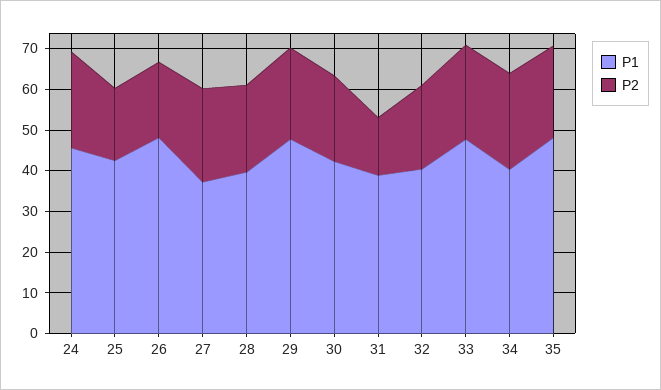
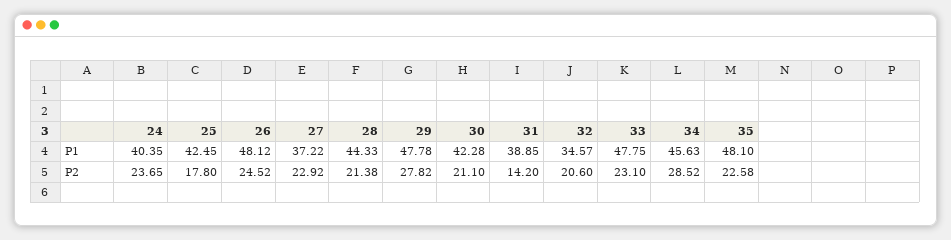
P1, 24: 46 -> 40.35
P2, 26: 18 -> 24.52
P1, 28: 40 -> 44.33
P2, 29: 22 -> 27.82
P1, 32: 40 -> 34.57
P1, 34: 40 -> 45.63
P2, 34: 24 -> 28.52

